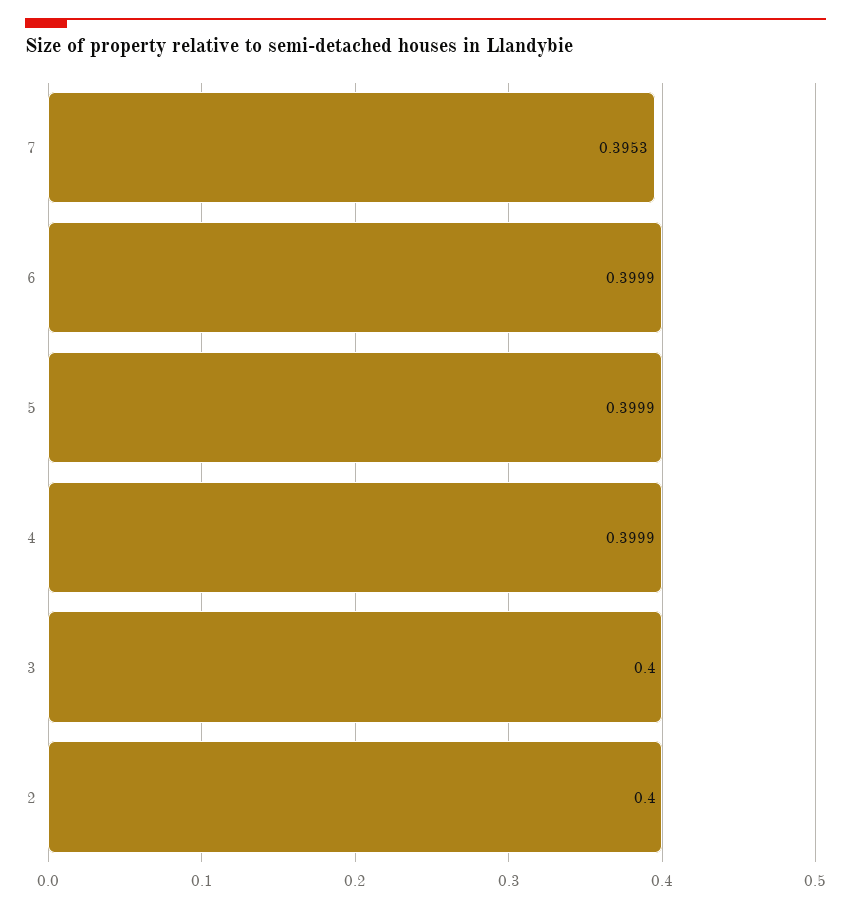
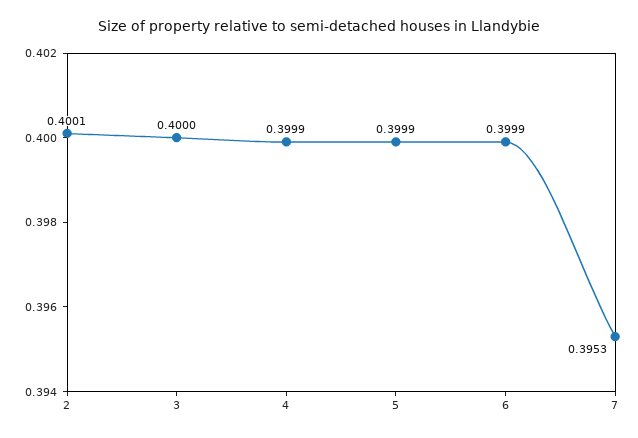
2: 0.4 -> 0.4001

